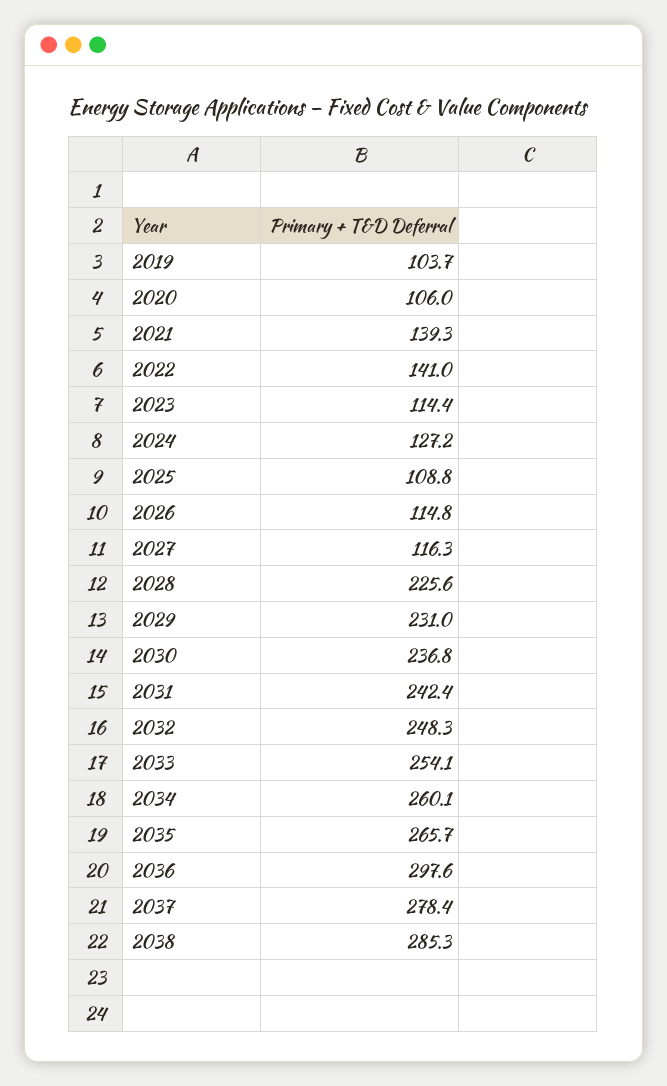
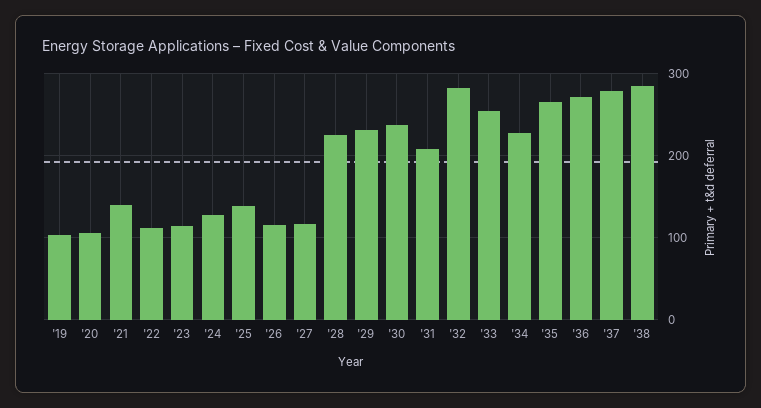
2022: 141 -> 110
2025: 108.8 -> 140
2031: 242.4 -> 210
2032: 248.3 -> 280
2034: 260.1 -> 230
2036: 297.6 -> 270

